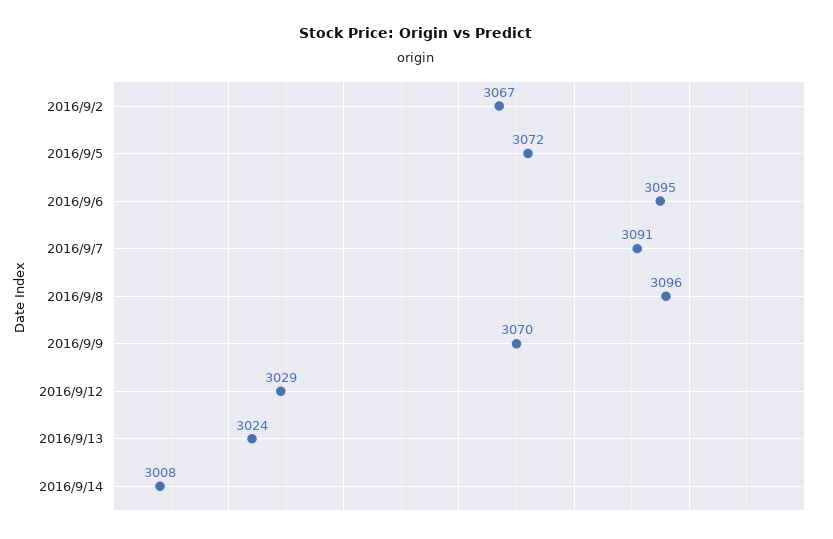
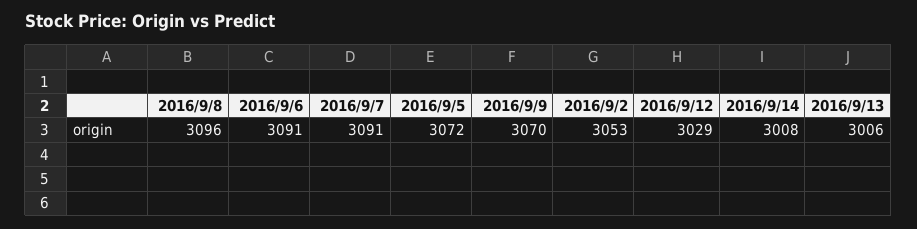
2016/9/2: 3067 -> 3053
2016/9/6: 3095 -> 3091
2016/9/13: 3024 -> 3006

